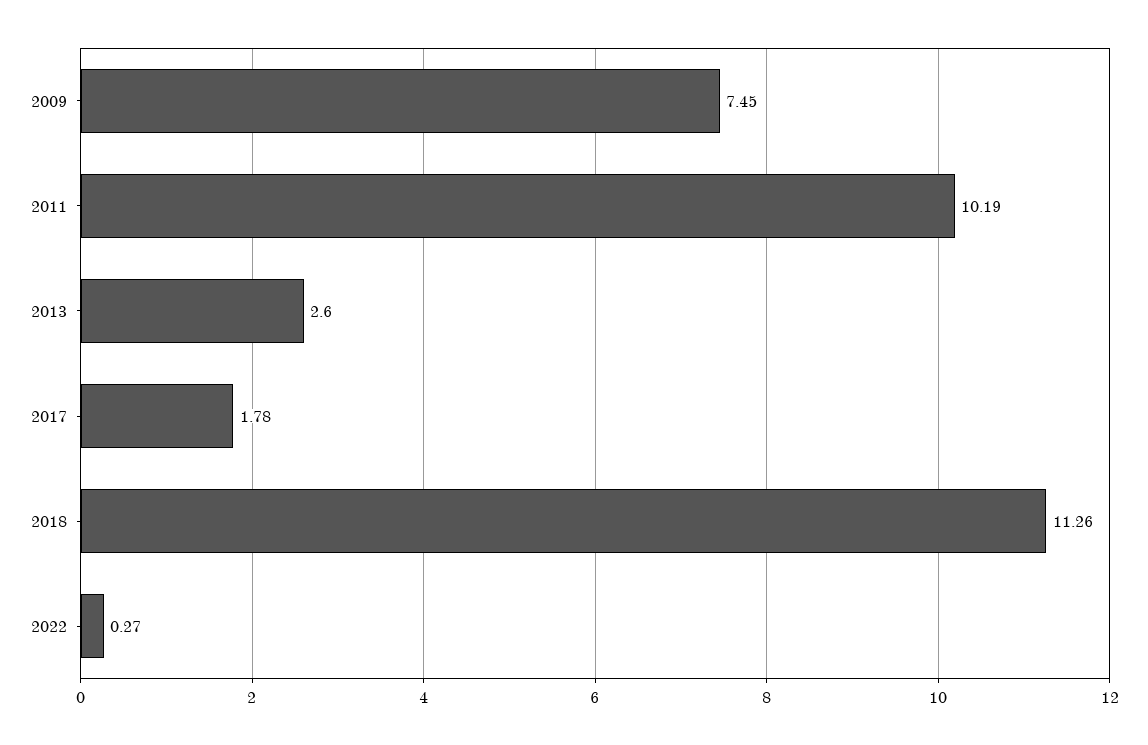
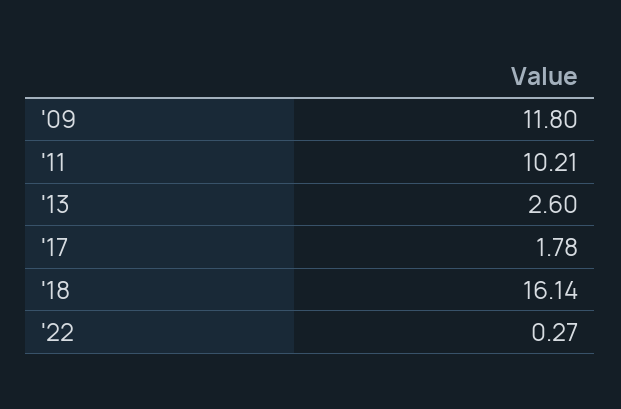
2009: 7.45 -> 11.8
2011: 10.19 -> 10.21
2018: 11.26 -> 16.14

